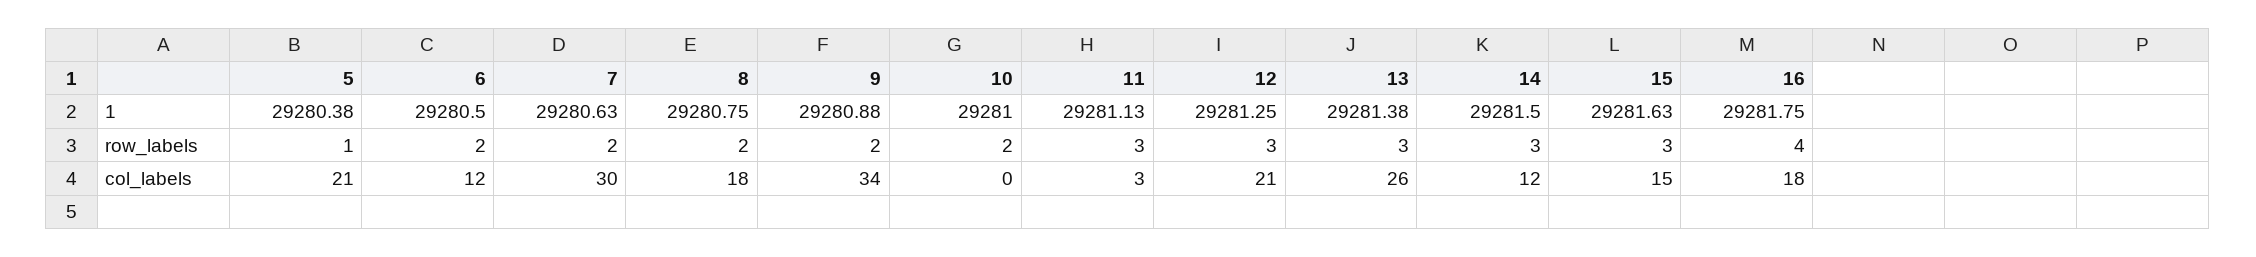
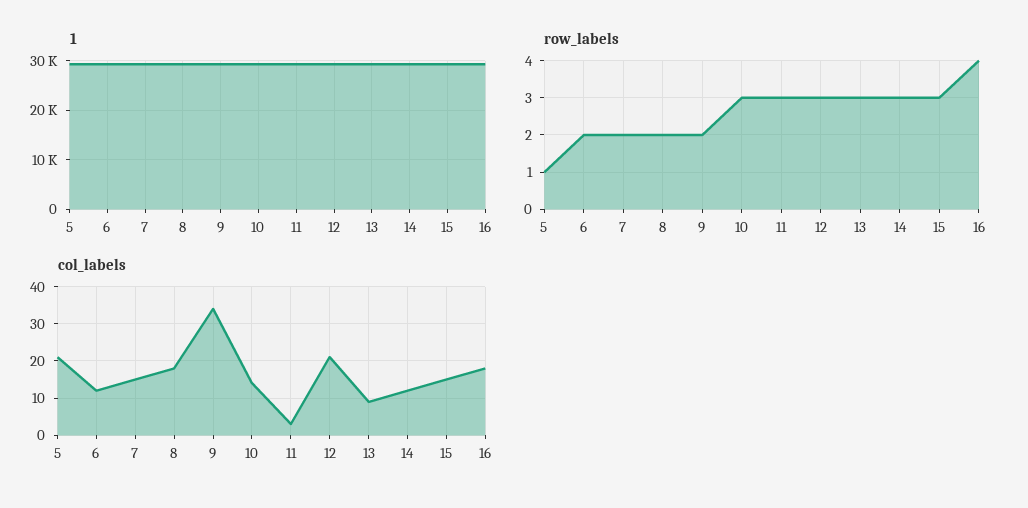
row_labels, 10: 2 -> 3
col_labels, 7: 30 -> 15
col_labels, 10: 0 -> 15
col_labels, 13: 26 -> 10

